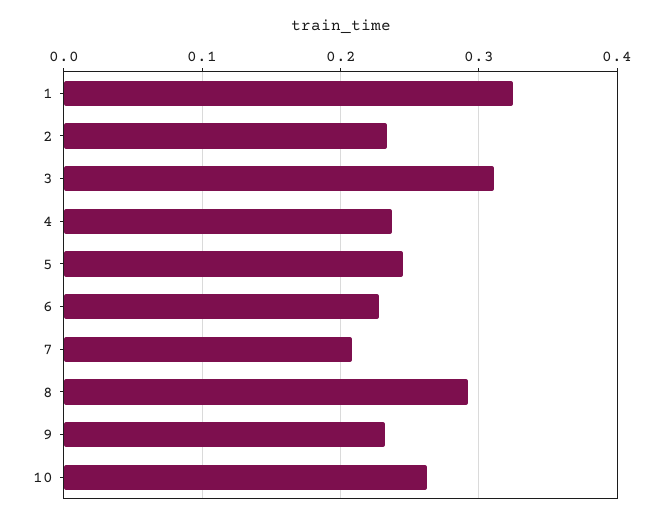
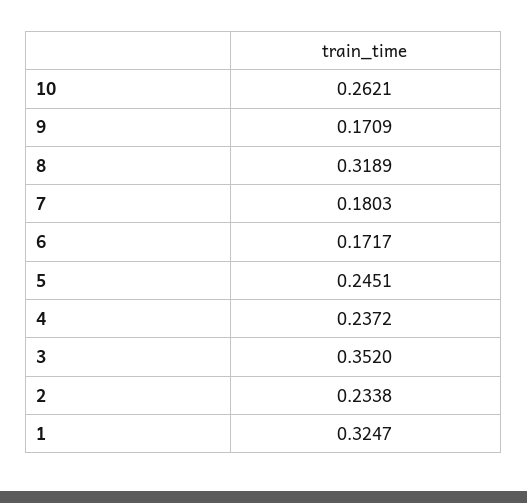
3: 0.31 -> 0.352
6: 0.23 -> 0.1717
7: 0.21 -> 0.1803
8: 0.29 -> 0.3189
9: 0.23 -> 0.1709

